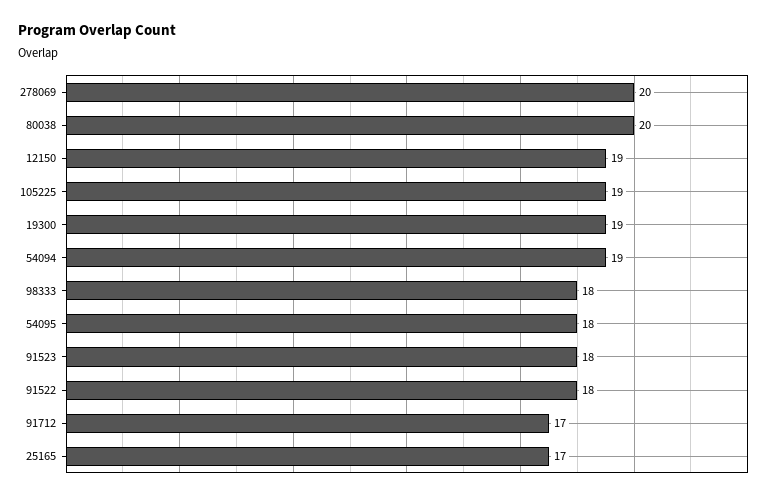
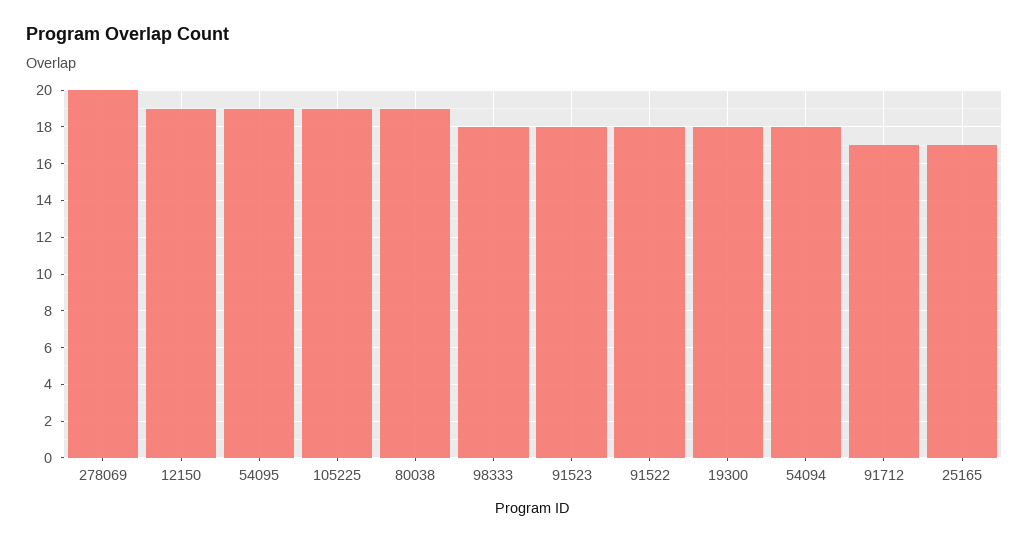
80038: 20 -> 19
19300: 19 -> 18
54094: 19 -> 18
54095: 18 -> 19

